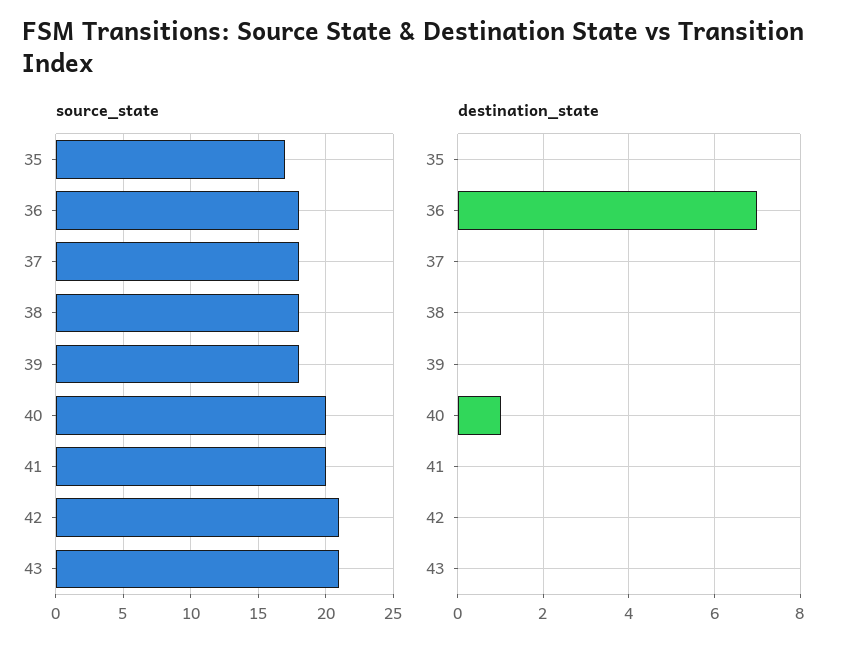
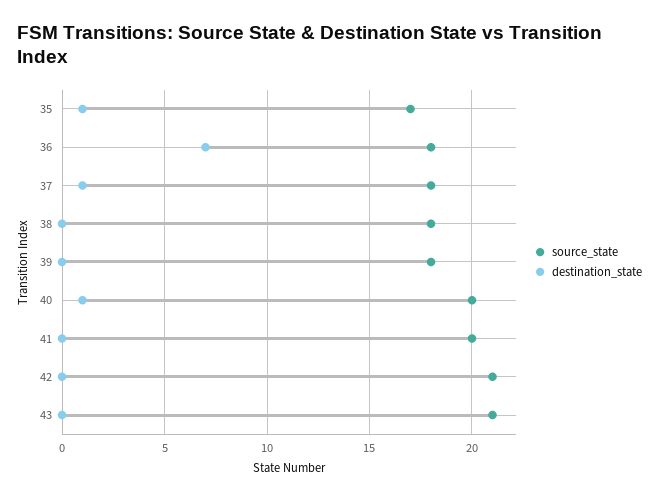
destination_state, 35: 0 -> 1
destination_state, 37: 0 -> 1

